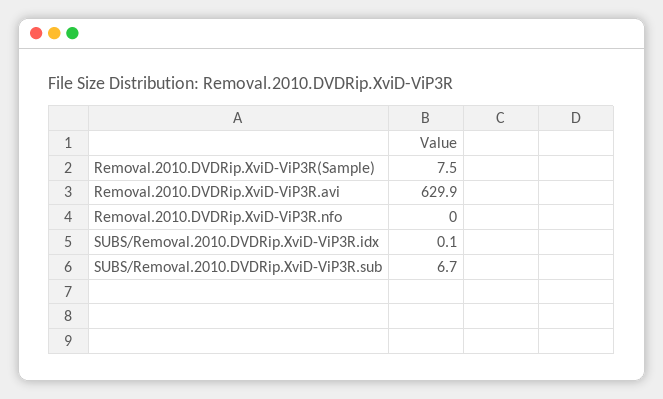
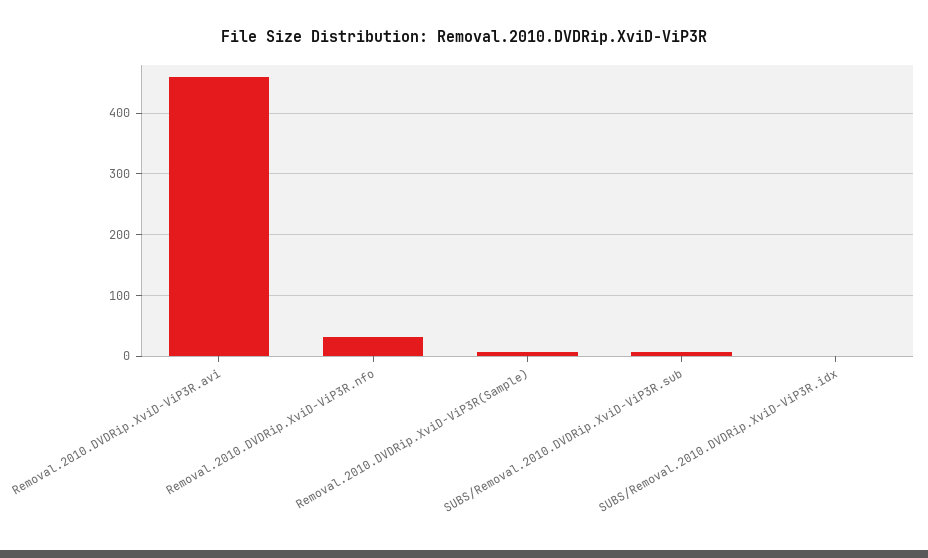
Removal.2010.DVDRip.XviD-ViP3R.avi: 629.9 -> 460
Removal.2010.DVDRip.XviD-ViP3R.nfo: 0 -> 30

